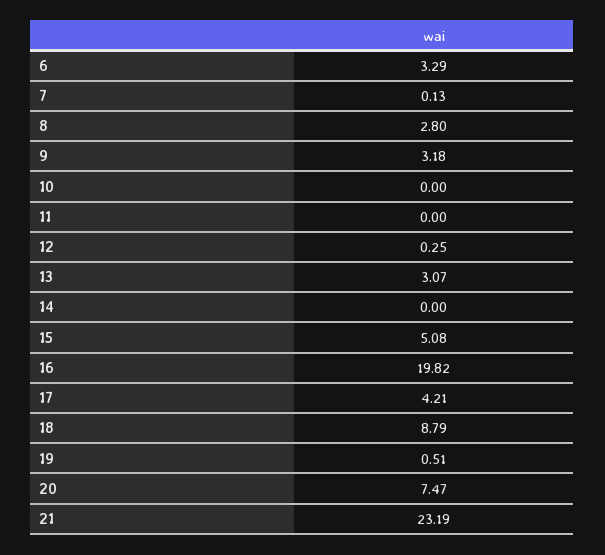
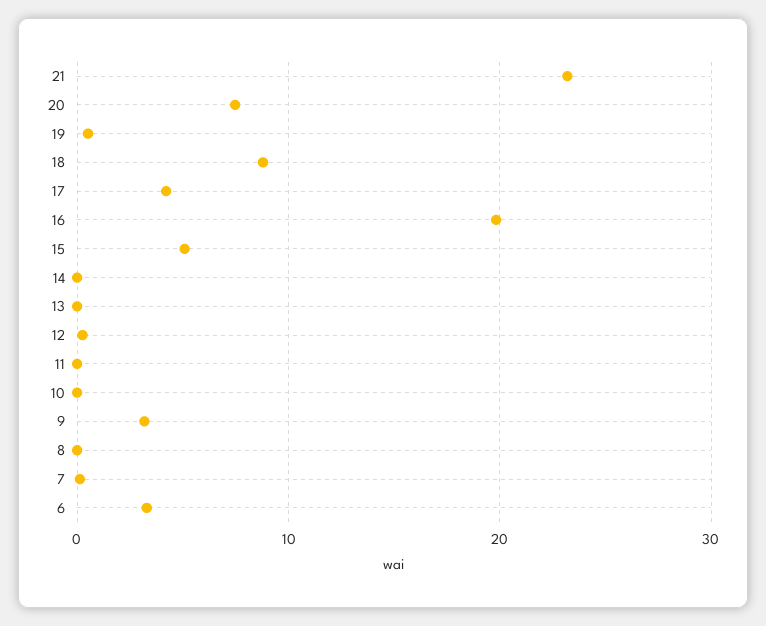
8: 2.8 -> 0
13: 3.07 -> 0

